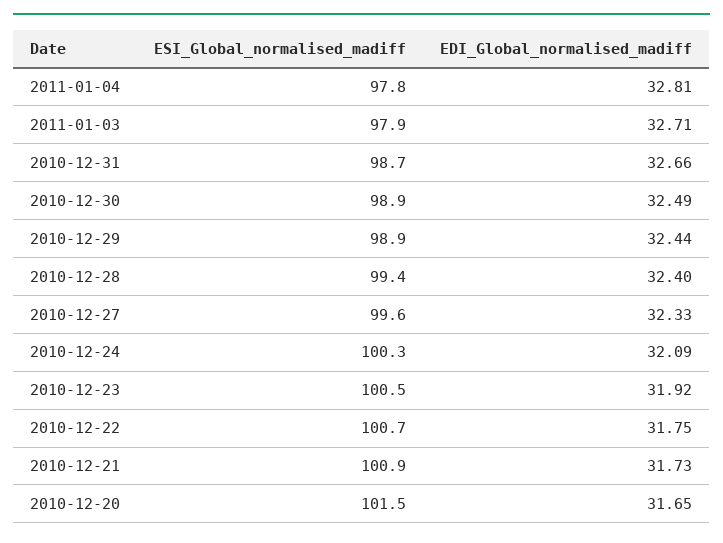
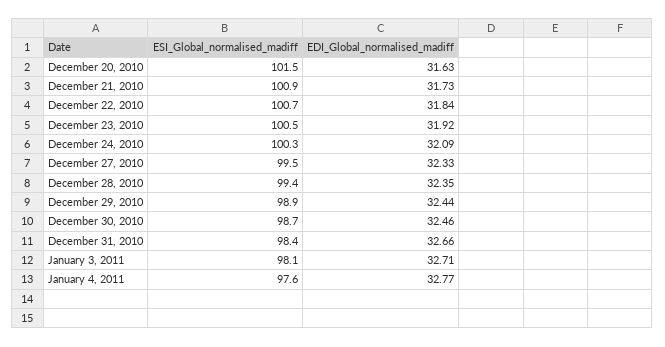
ESI_Global_normalised_madiff, 2011-01-04: 97.8 -> 97.6
EDI_Global_normalised_madiff, 2011-01-04: 32.81 -> 32.77
ESI_Global_normalised_madiff, 2011-01-03: 97.9 -> 98.1
ESI_Global_normalised_madiff, 2010-12-31: 98.7 -> 98.4
ESI_Global_normalised_madiff, 2010-12-30: 98.9 -> 98.7
EDI_Global_normalised_madiff, 2010-12-30: 32.49 -> 32.46
EDI_Global_normalised_madiff, 2010-12-28: 32.4 -> 32.35
ESI_Global_normalised_madiff, 2010-12-27: 99.6 -> 99.5
EDI_Global_normalised_madiff, 2010-12-22: 31.75 -> 31.84
EDI_Global_normalised_madiff, 2010-12-20: 31.65 -> 31.63

